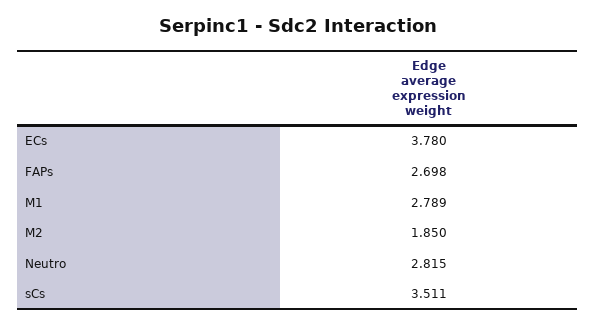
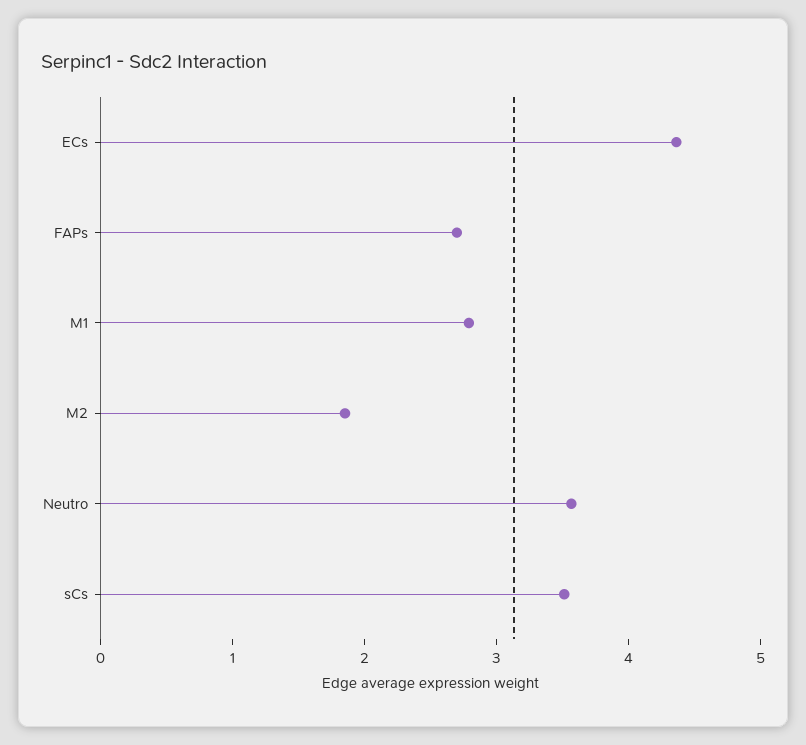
ECs: 3.78 -> 4.4
Neutro: 2.815 -> 3.6

